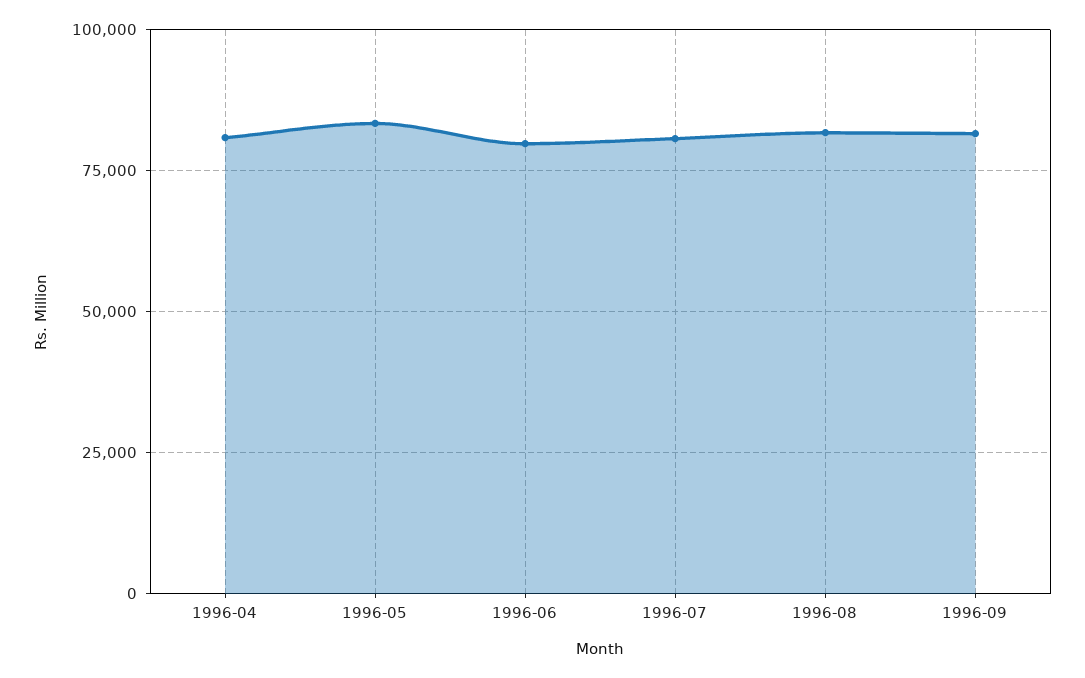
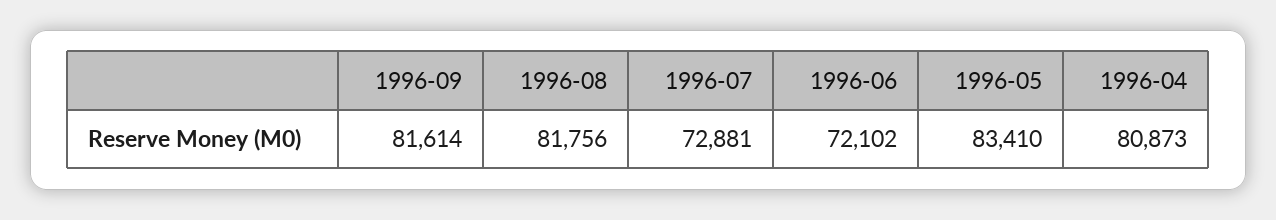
1996-06: 80000 -> 72102
1996-07: 80000 -> 72881

